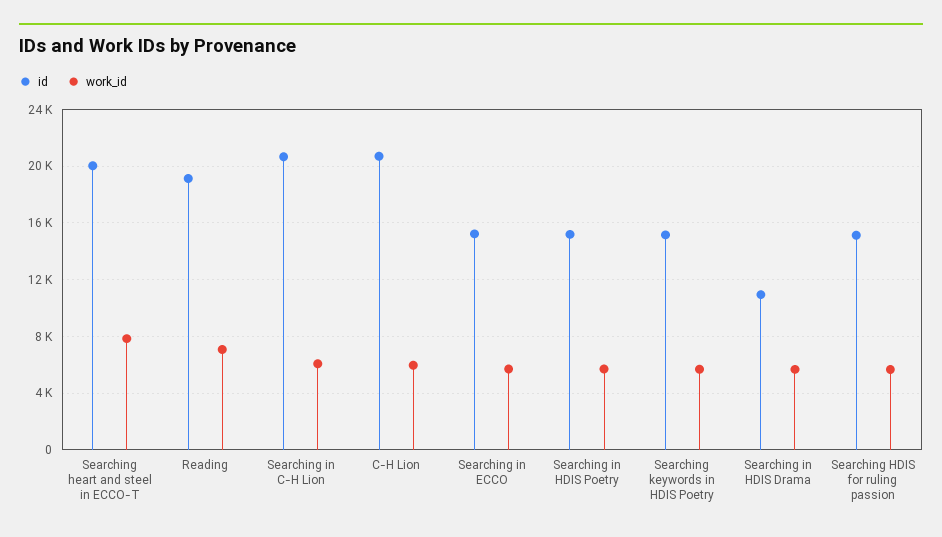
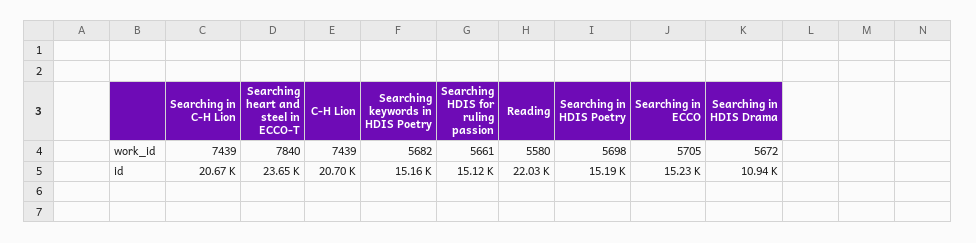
id, Searching heart and steel in ECCO-T: 20000 -> 23650
id, Reading: 19000 -> 22030
work_id, Reading: 7000 -> 5580
work_id, Searching in C-H Lion: 6000 -> 7439
work_id, C-H Lion: 6000 -> 7439

